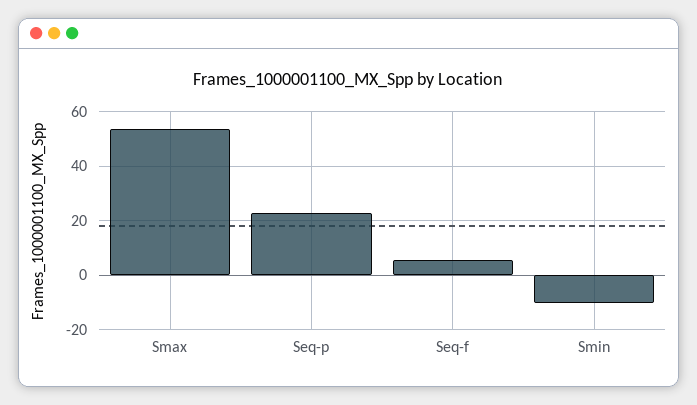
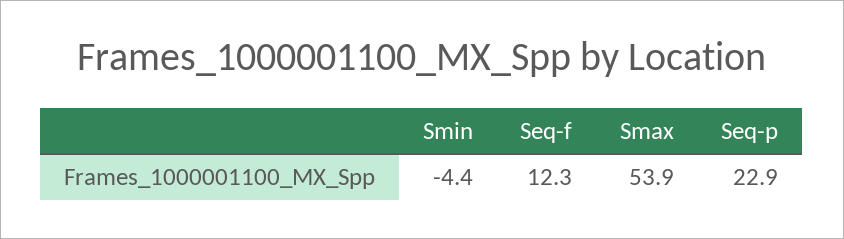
Seq-f: 5 -> 12.3
Smin: -10 -> -4.4

